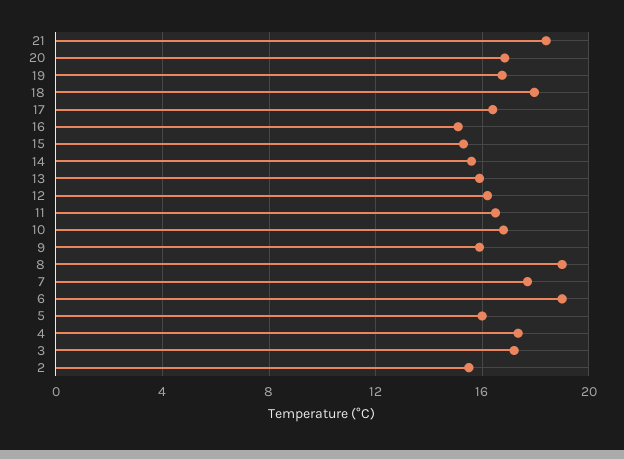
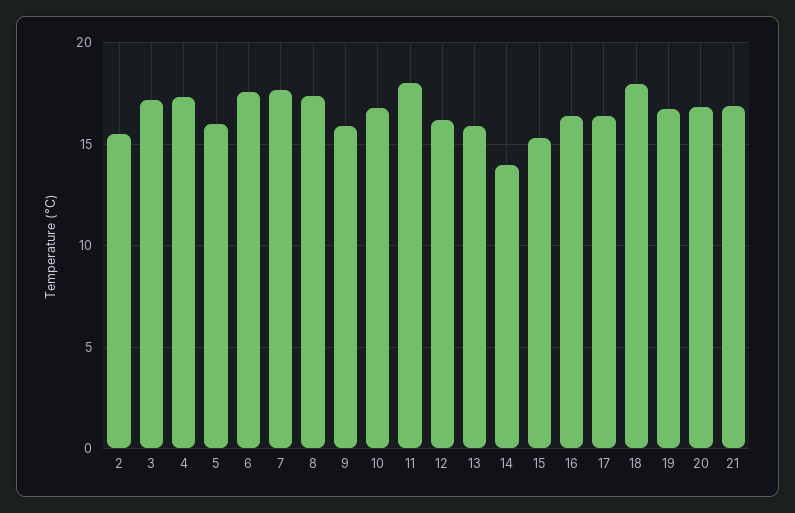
21: 18.5 -> 17
16: 15 -> 16.5
14: 15.5 -> 14
11: 16.5 -> 18
8: 19 -> 17.5
6: 19 -> 17.5

